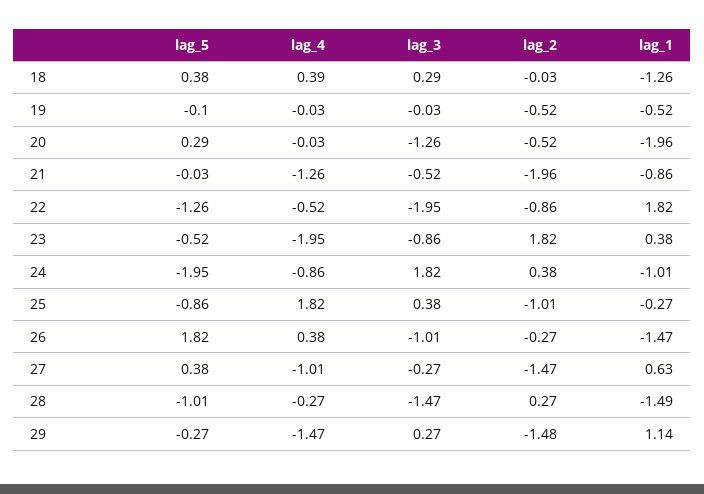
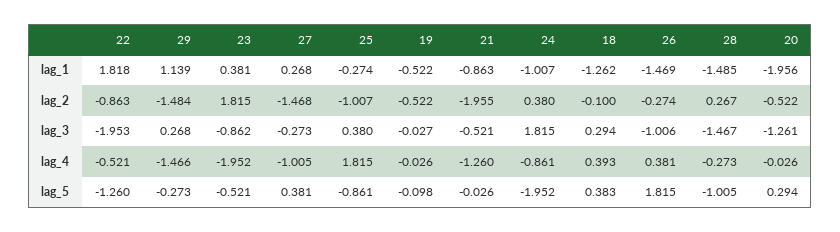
lag_2, 18: -0.03 -> -0.1
lag_1, 27: 0.63 -> 0.268

